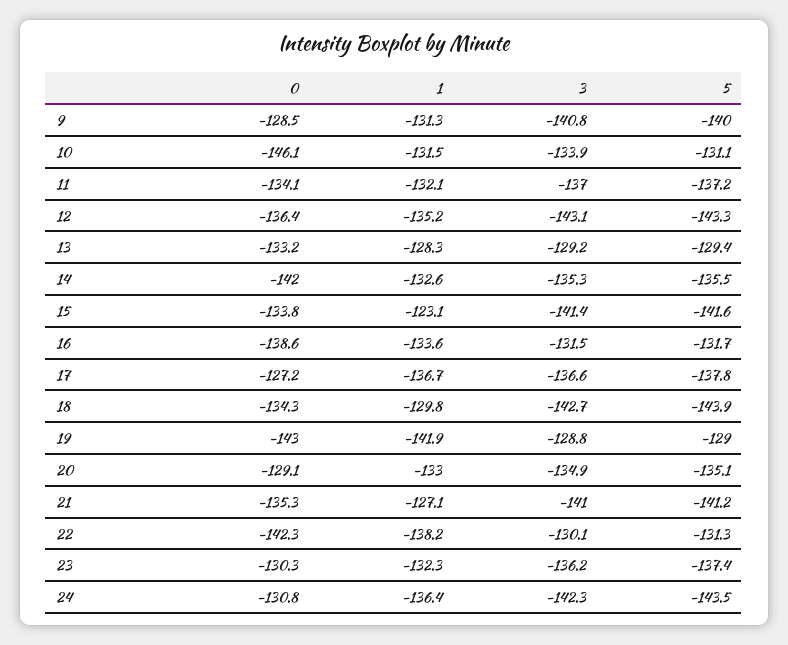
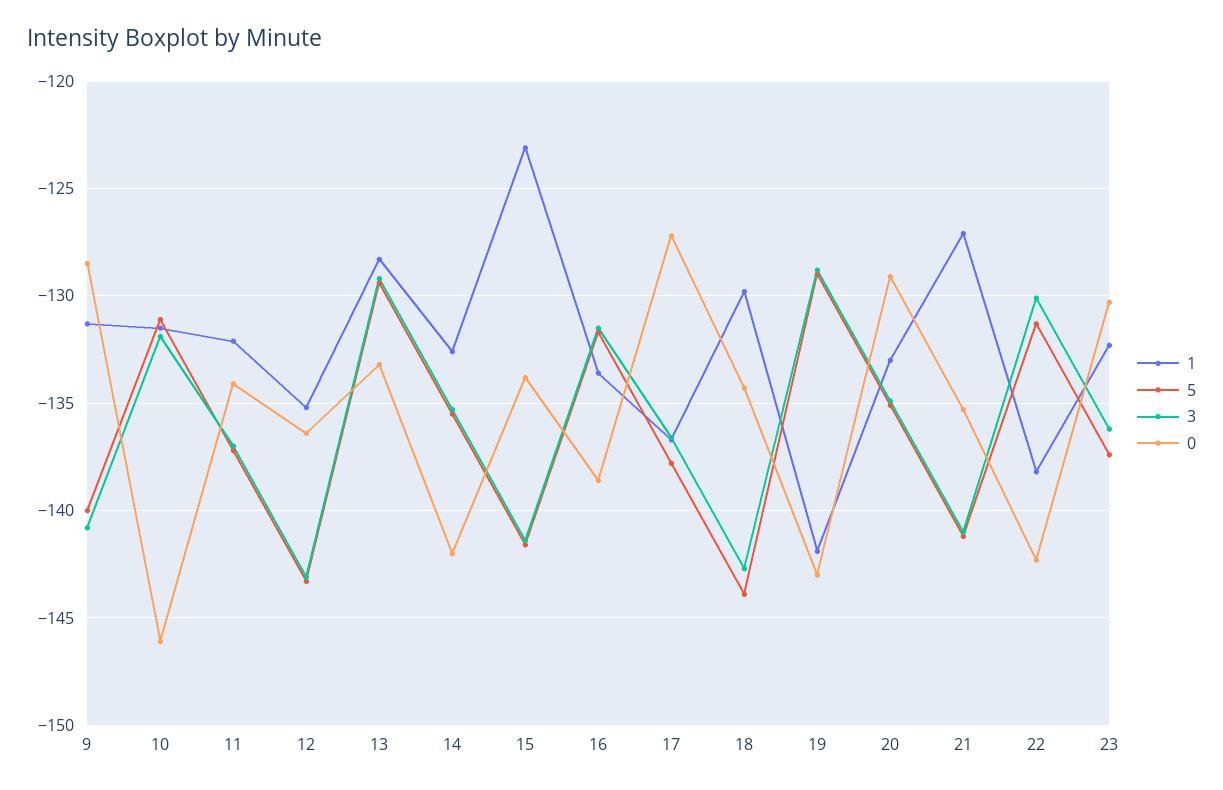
3, 10: -133.9 -> -132
0, 24: -130.8 -> none
1, 24: -136.4 -> none
3, 24: -142.3 -> none
5, 24: -143.5 -> none

